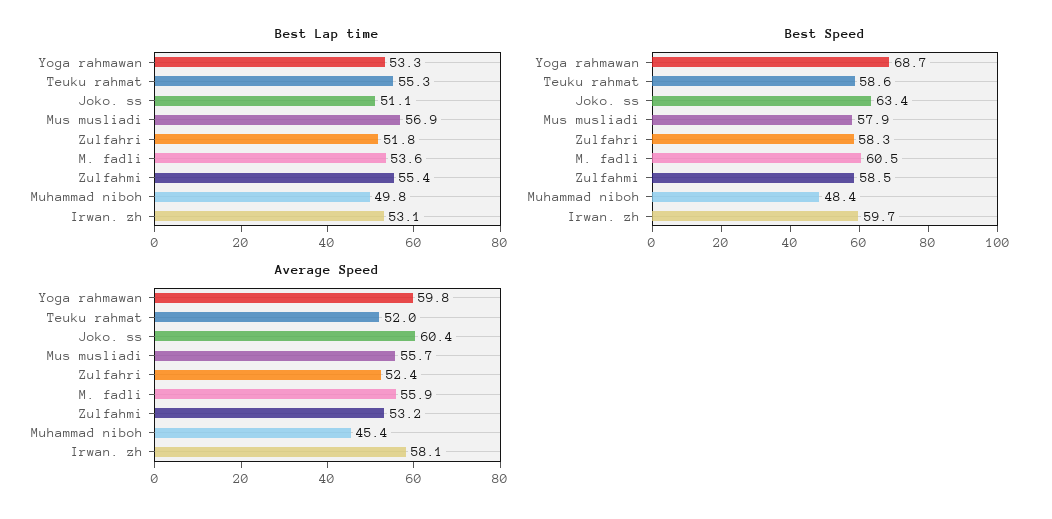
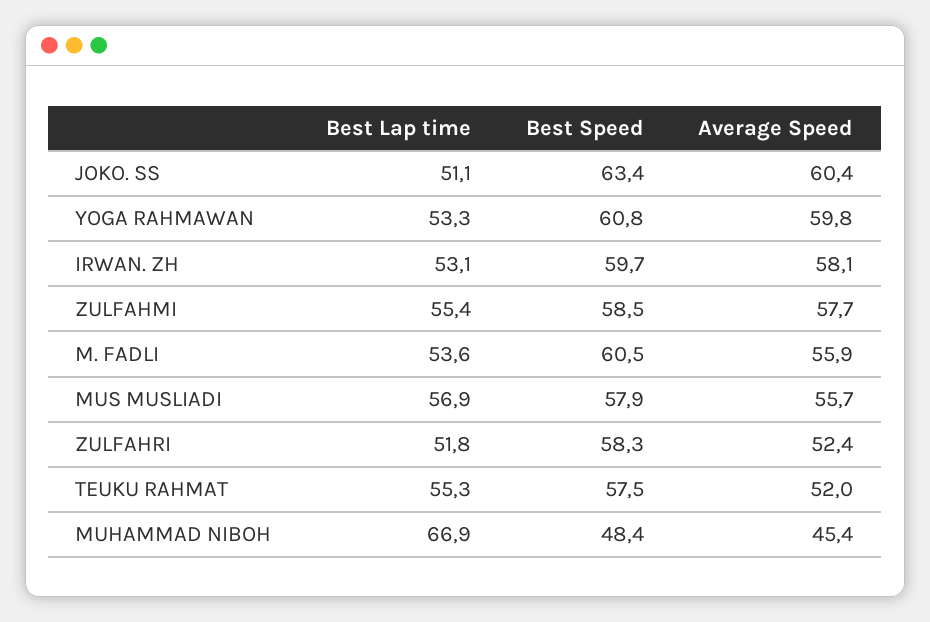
Best Lap time, Muhammad niboh: 49.8 -> 66.9
Best Speed, Yoga rahmawan: 68.7 -> 60.8
Best Speed, Teuku rahmat: 58.6 -> 57.5
Average Speed, Zulfahmi: 53.2 -> 57.7

